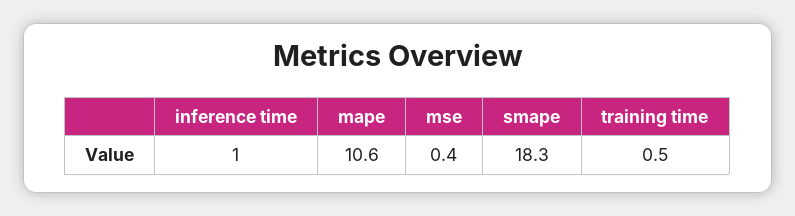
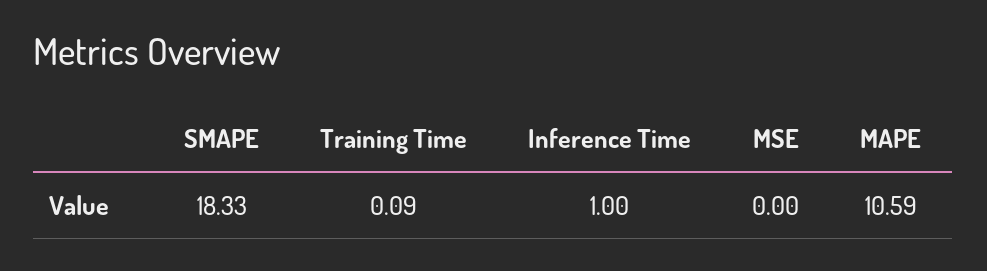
mse: 0.4 -> 0
training time: 0.5 -> 0.09

